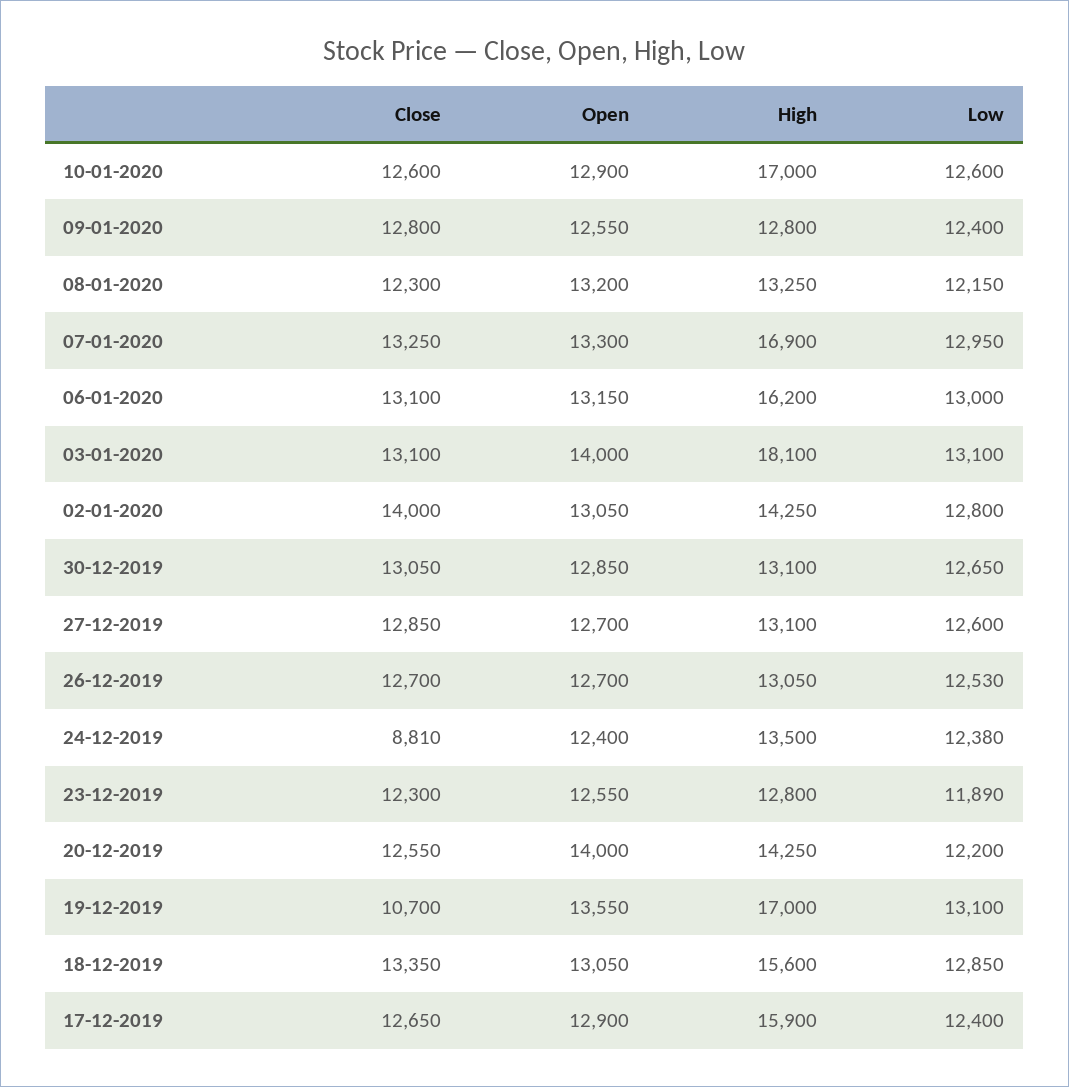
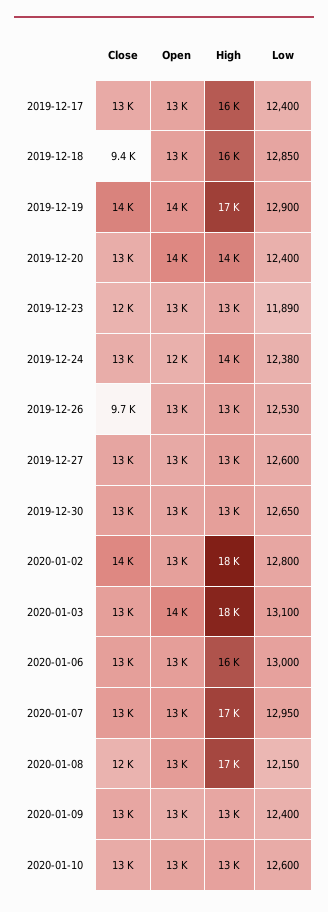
High, 10-01-2020: 17000 -> 13000
High, 08-01-2020: 13250 -> 17000
High, 02-01-2020: 14250 -> 18000
Close, 26-12-2019: 12700 -> 9700
Close, 24-12-2019: 8810 -> 13000
Low, 20-12-2019: 12200 -> 12400
Close, 19-12-2019: 10700 -> 14000
Low, 19-12-2019: 13100 -> 12900
Close, 18-12-2019: 13350 -> 9400

